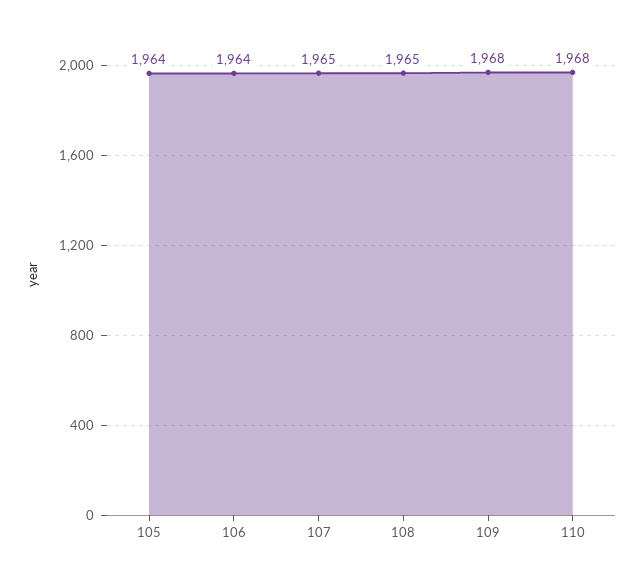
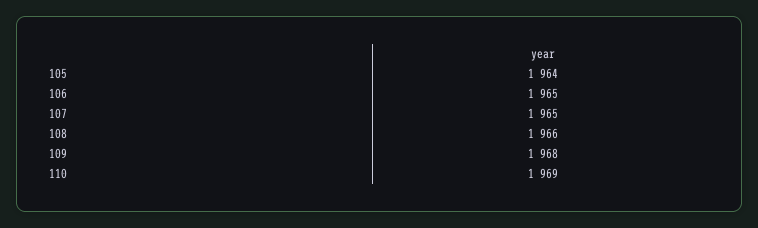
106: 1964 -> 1965
108: 1965 -> 1966
110: 1968 -> 1969

